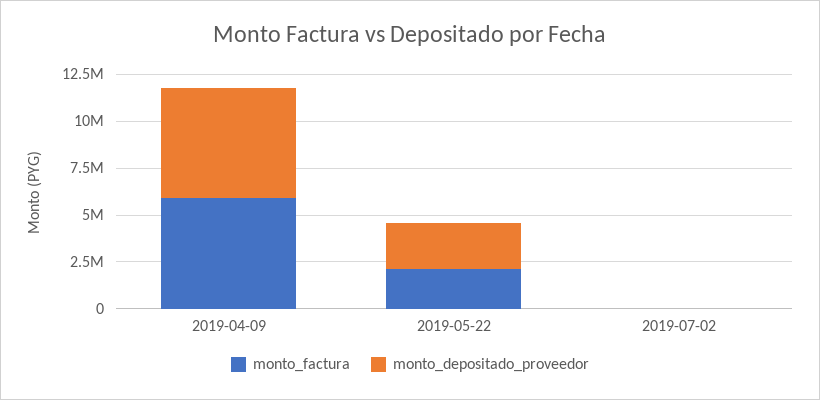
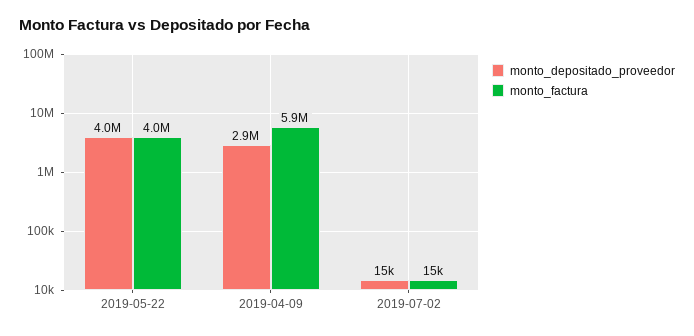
monto_depositado_proveedor, 2019-04-09: 6000000 -> 2900000
monto_factura, 2019-05-22: 2000000 -> 4000000
monto_depositado_proveedor, 2019-05-22: 2500000 -> 4000000

